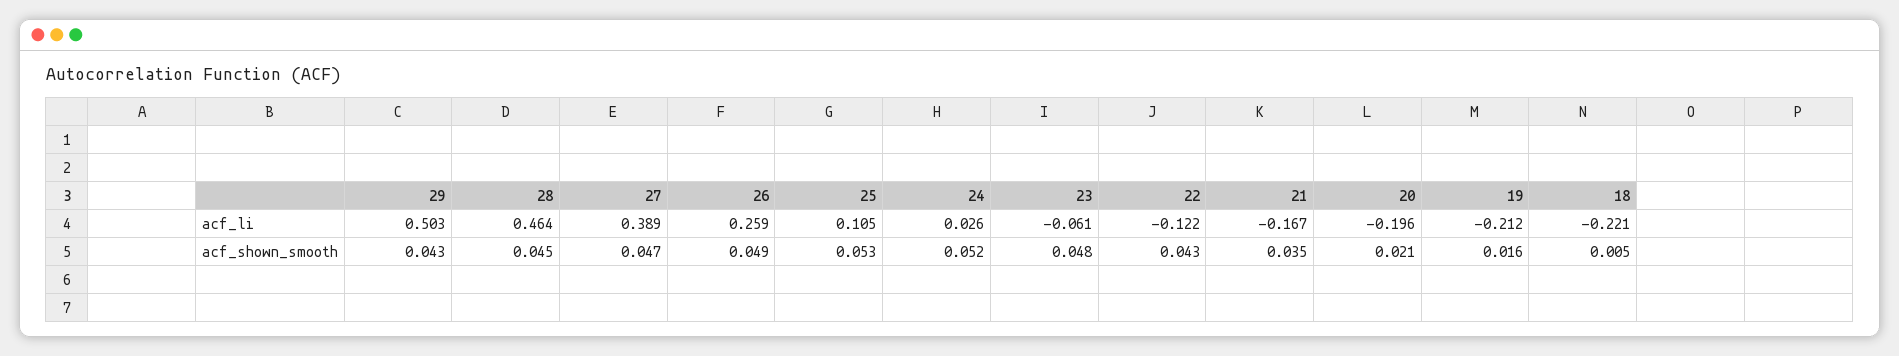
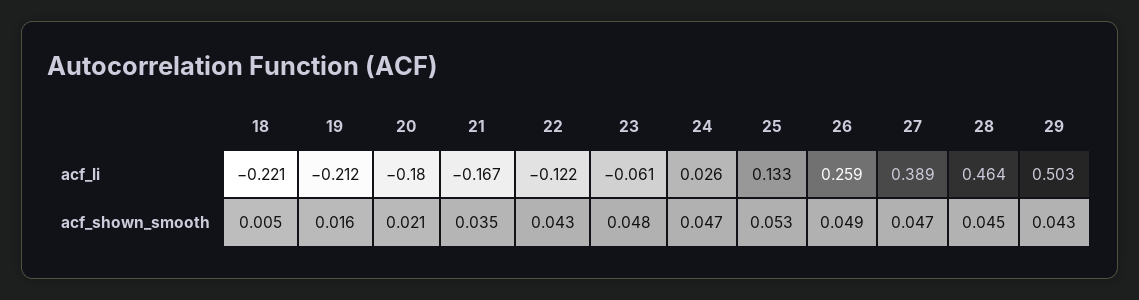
25, acf_li: 0.105 -> 0.133
20, acf_li: -0.196 -> -0.18
24, acf_shown_smooth: 0.052 -> 0.047

